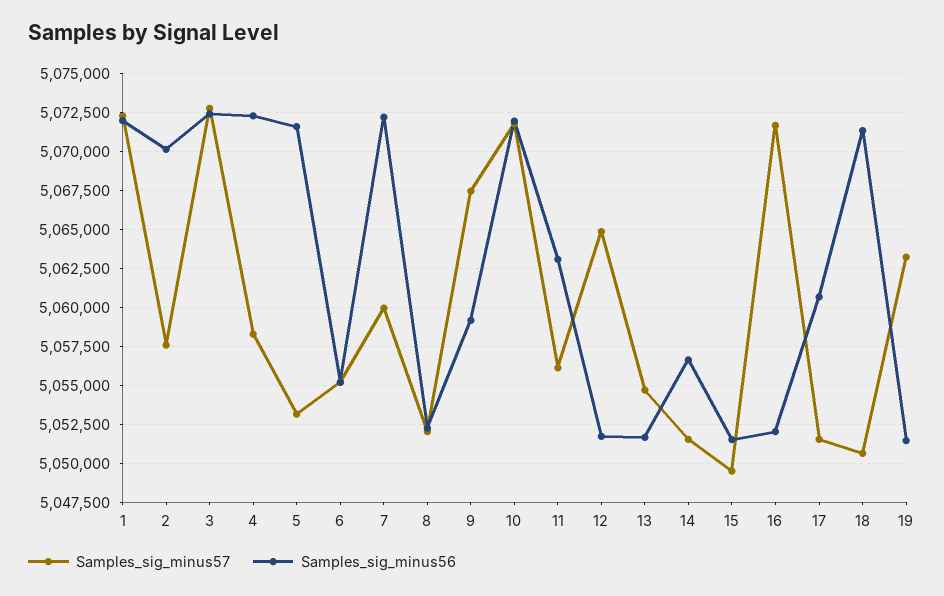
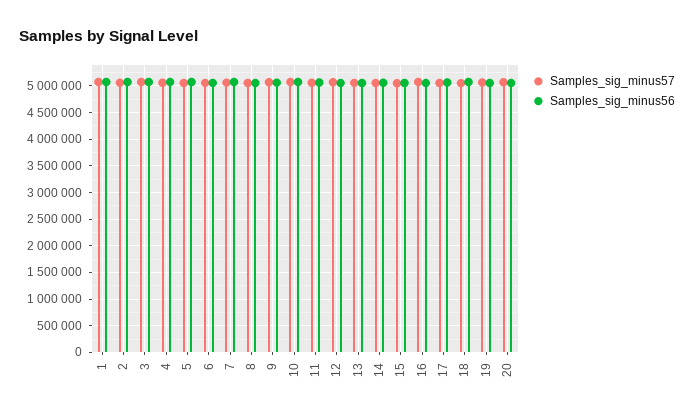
Samples_sig_minus57, 20: none -> 5000000
Samples_sig_minus56, 20: none -> 5000000

